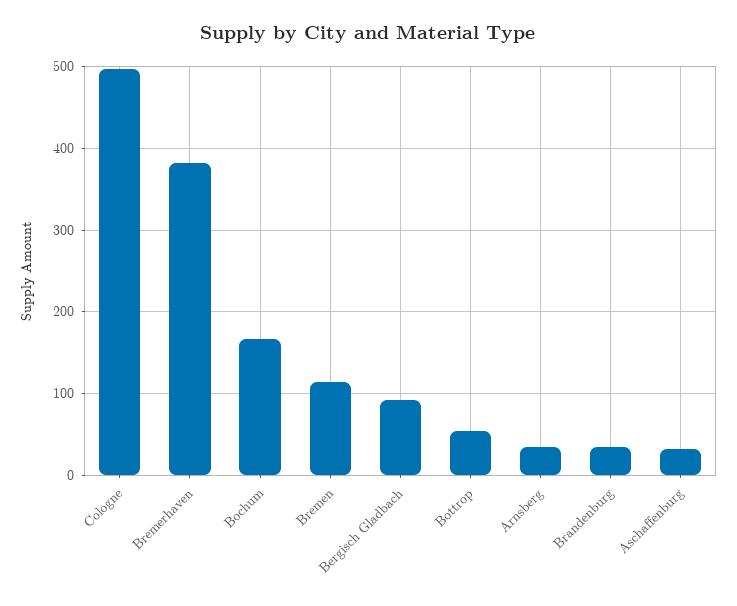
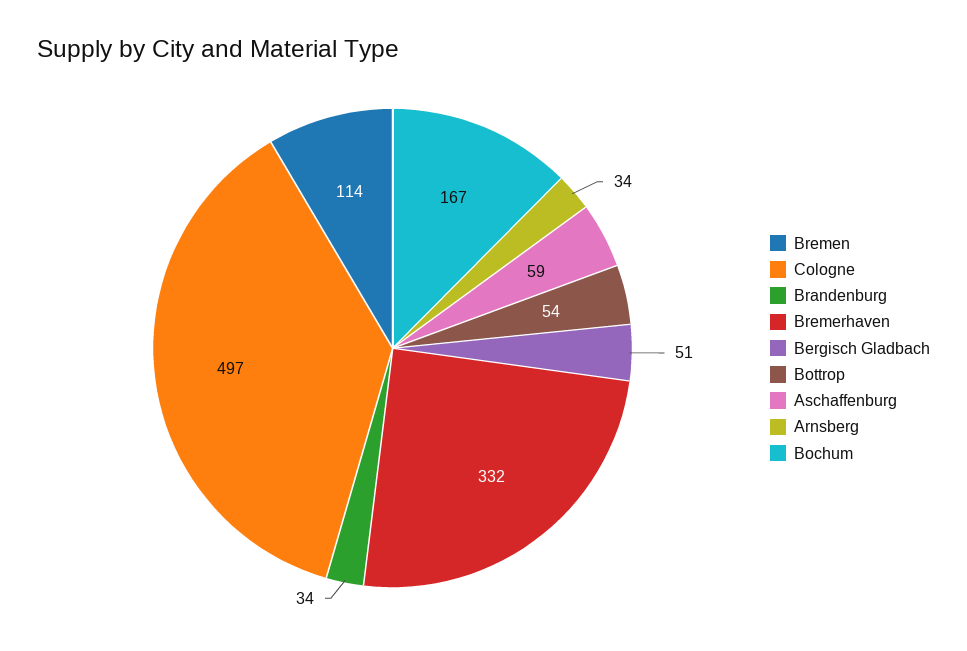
Bremerhaven: 380 -> 332
Bergisch Gladbach: 90 -> 51
Aschaffenburg: 30 -> 59

